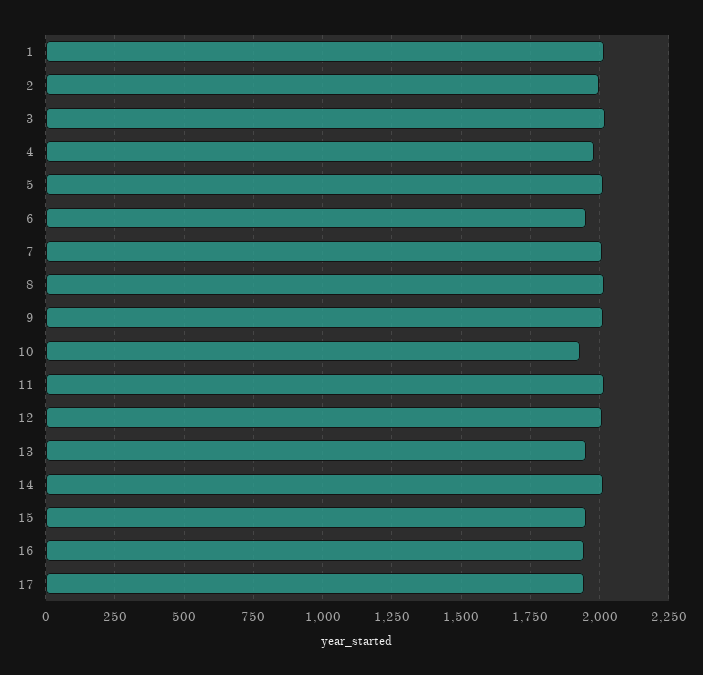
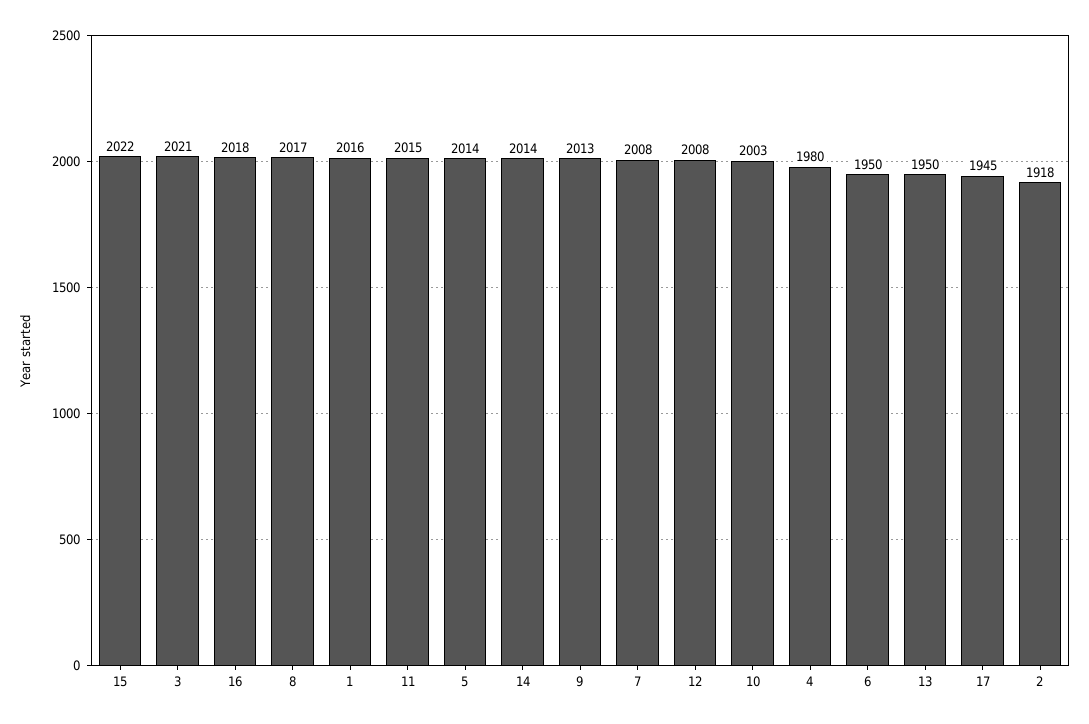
2: 2000 -> 1918
10: 1925 -> 2003
15: 1950 -> 2022
16: 1950 -> 2018

